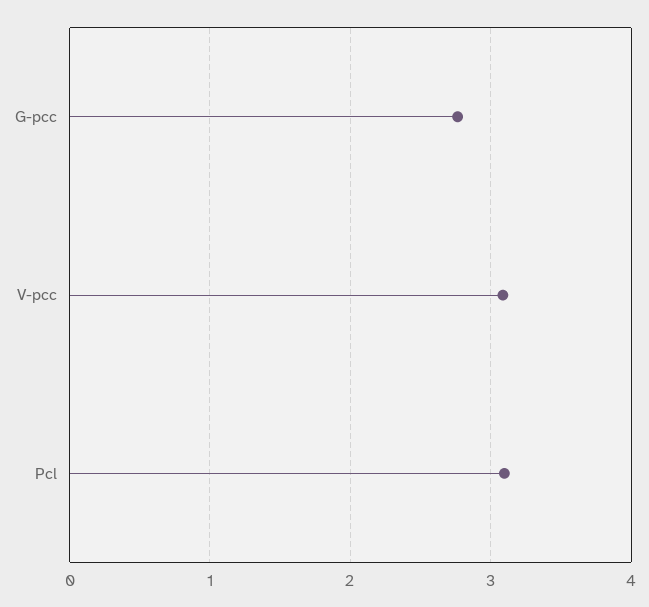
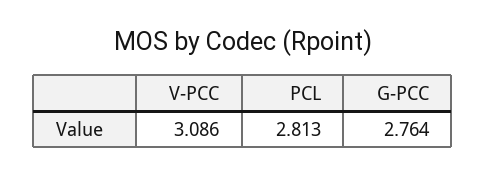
Pcl: 3.1 -> 2.813

